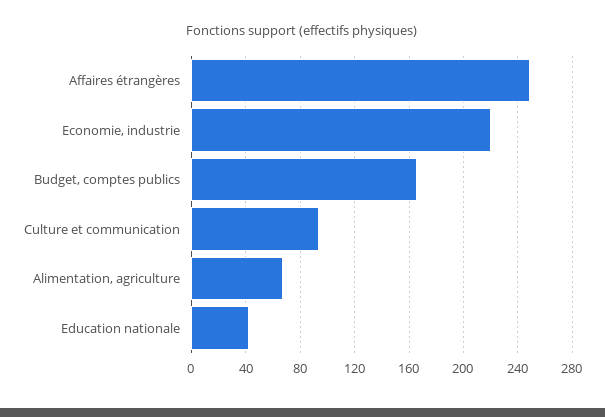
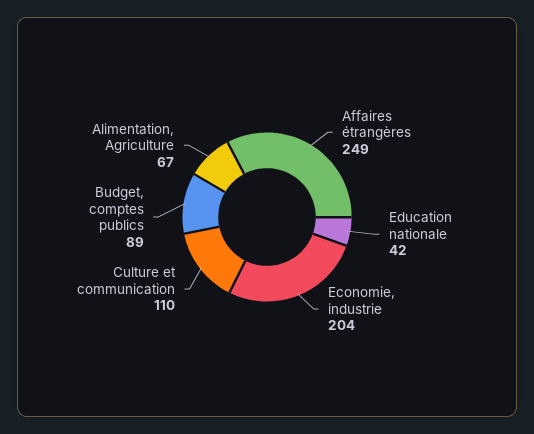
Economie, industrie: 220 -> 204
Budget, comptes publics: 165 -> 89
Culture et communication: 95 -> 110

